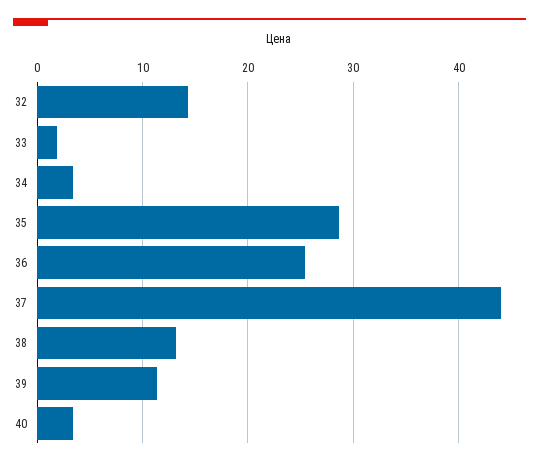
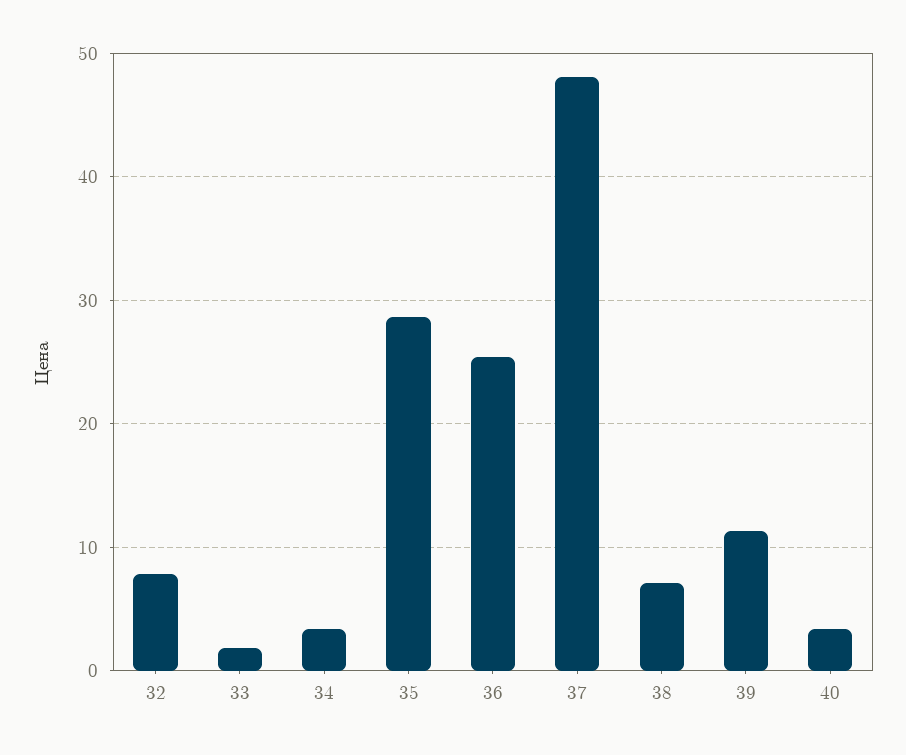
32: 14 -> 8
37: 44 -> 48
38: 13 -> 7

